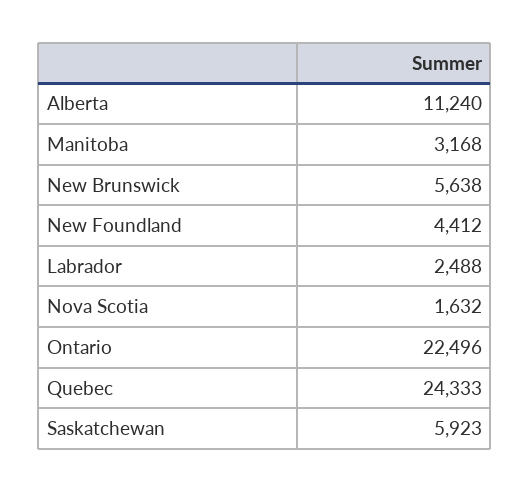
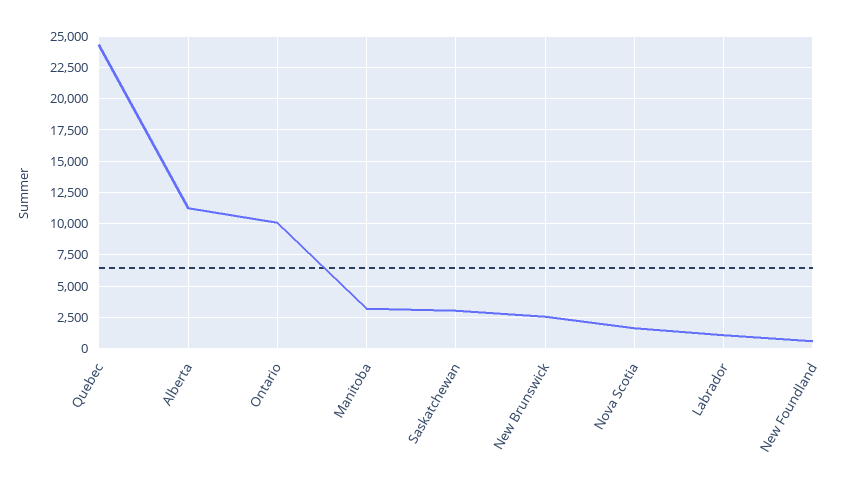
New Brunswick: 5638 -> 2500
New Foundland: 4412 -> 500
Labrador: 2488 -> 1000
Ontario: 22496 -> 10000
Saskatchewan: 5923 -> 3000

